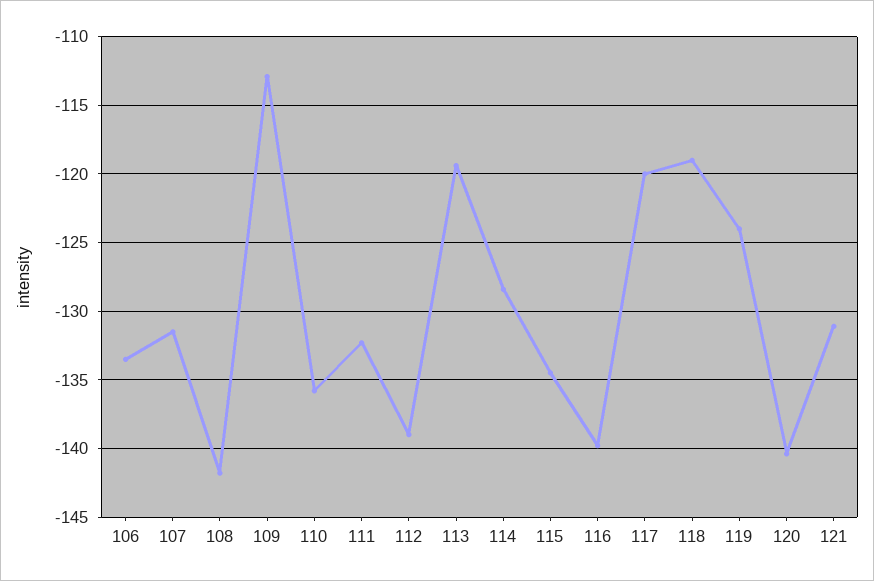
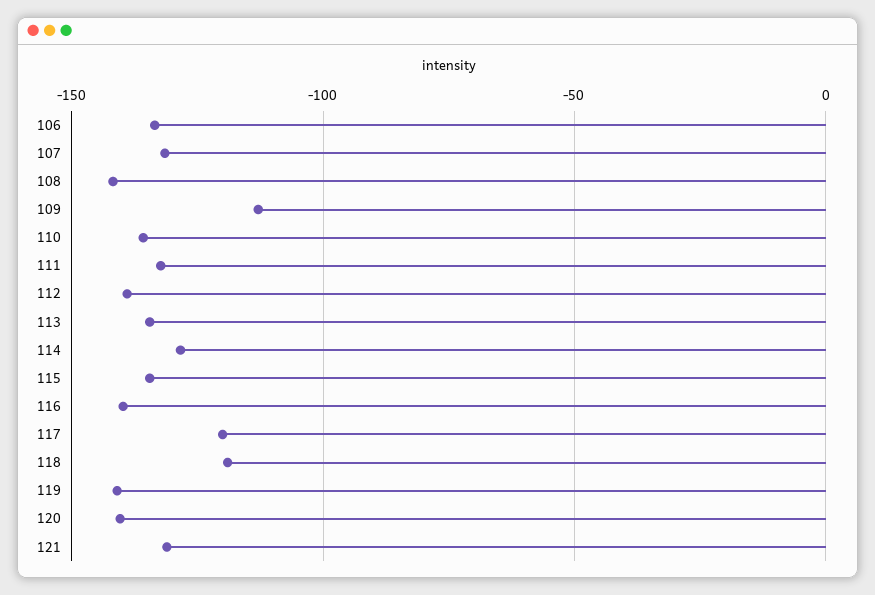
113: -119.5 -> -135
119: -124 -> -140

